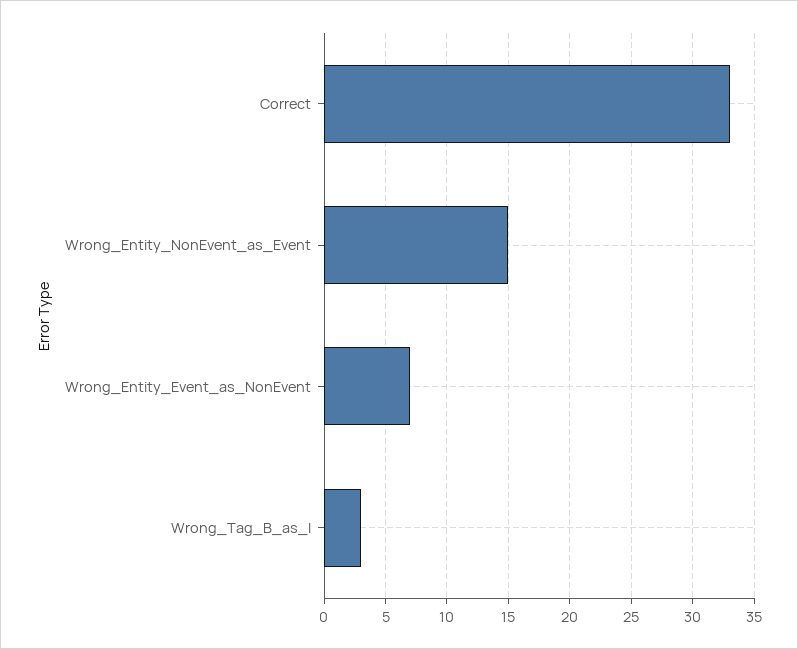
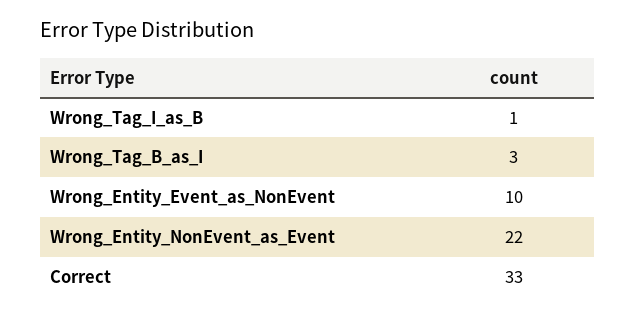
Wrong_Entity_NonEvent_as_Event: 15 -> 22
Wrong_Entity_Event_as_NonEvent: 7 -> 10
Wrong_Tag_I_as_B: none -> 1

